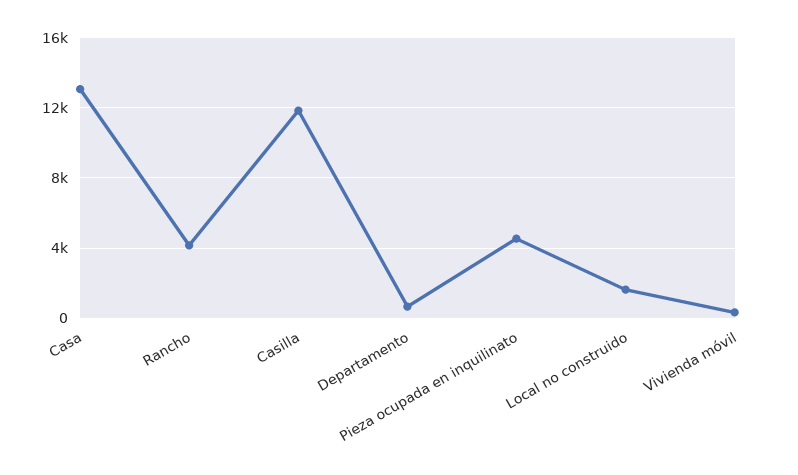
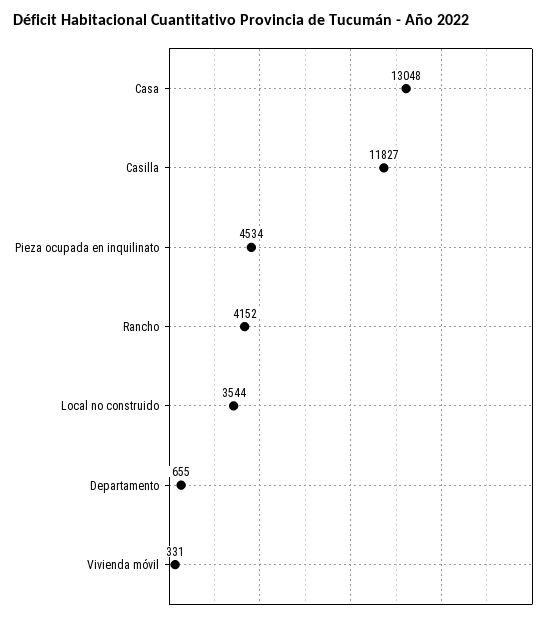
Local no construido: 1500 -> 3544

